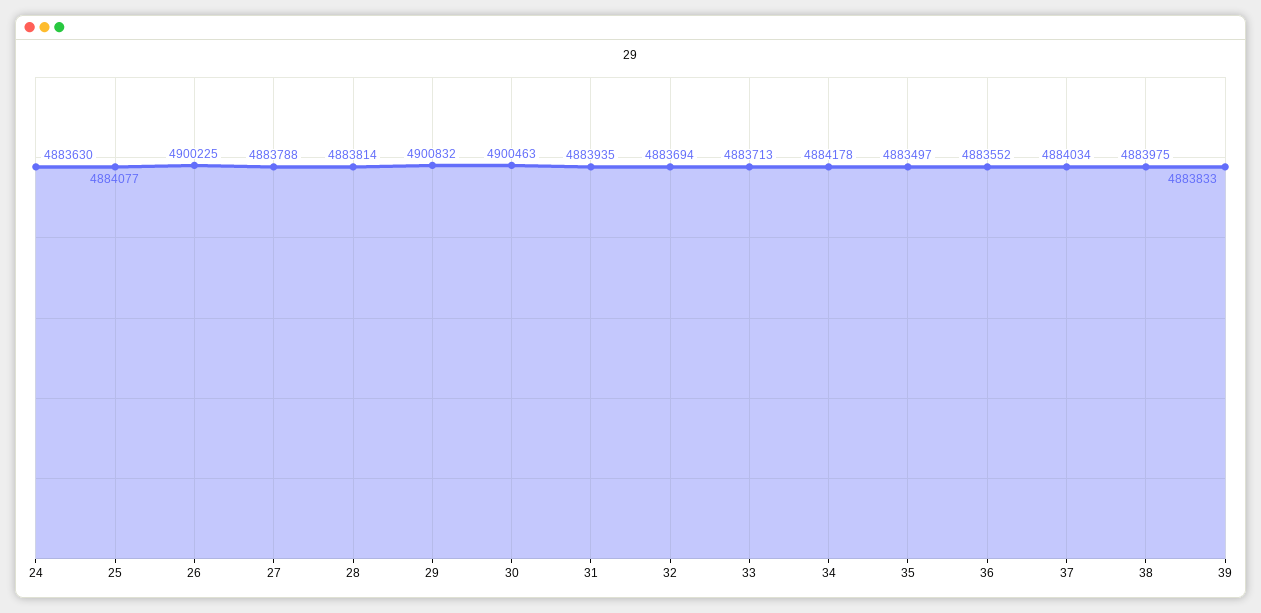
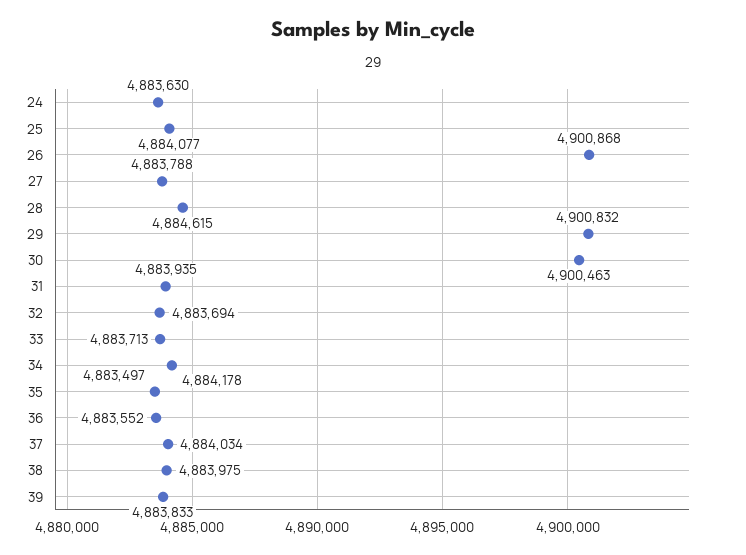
26: 4900225 -> 4900868
28: 4883814 -> 4884615

